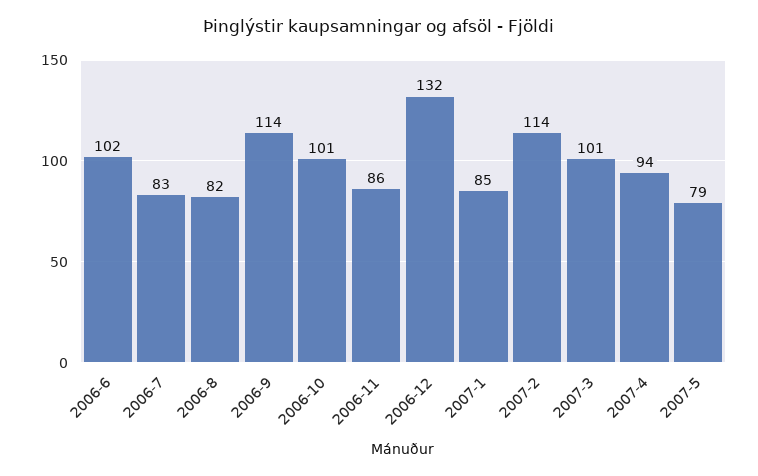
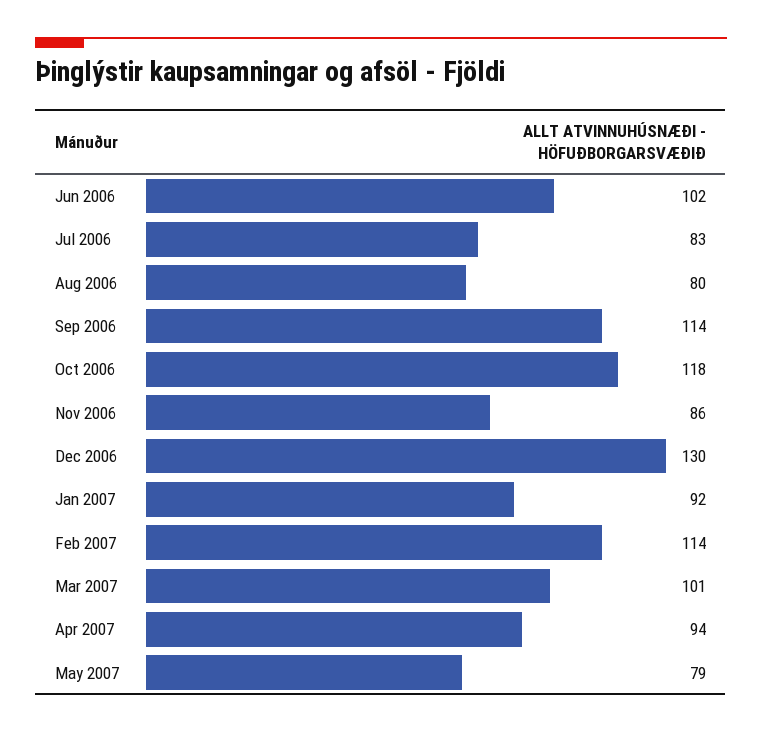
2006-8: 82 -> 80
2006-10: 101 -> 118
2006-12: 132 -> 130
2007-1: 85 -> 92

